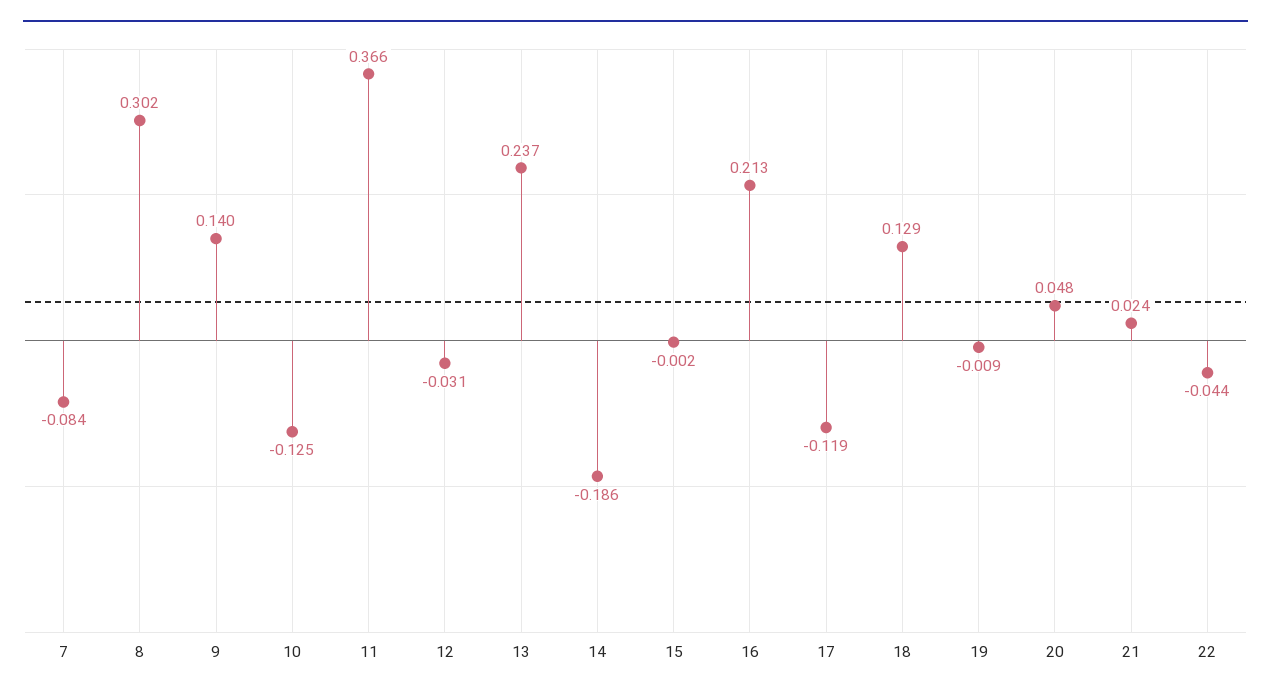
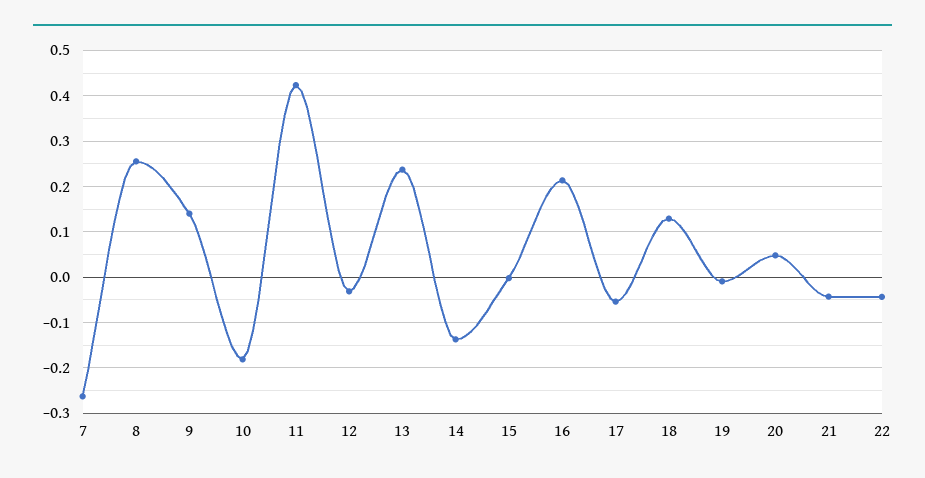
7: -0.084 -> -0.26
8: 0.302 -> 0.26
10: -0.125 -> -0.18
11: 0.366 -> 0.42
14: -0.186 -> -0.14
17: -0.119 -> -0.06
21: 0.024 -> -0.04

